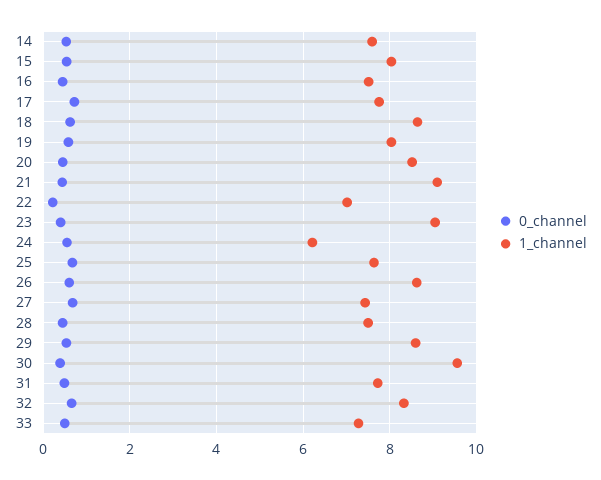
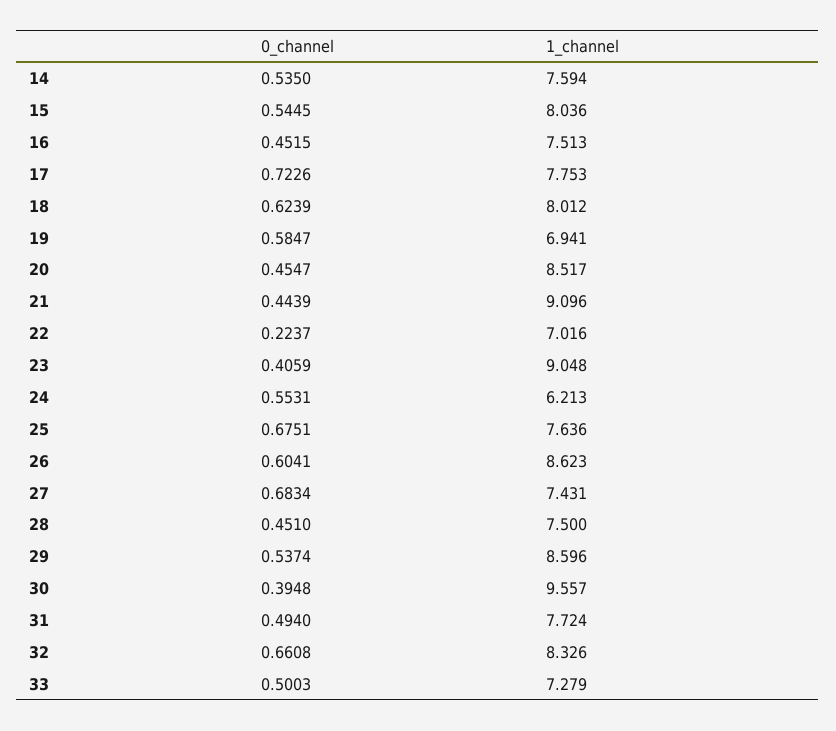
1_channel, 18: 8.6 -> 8.012
1_channel, 19: 8 -> 6.941

